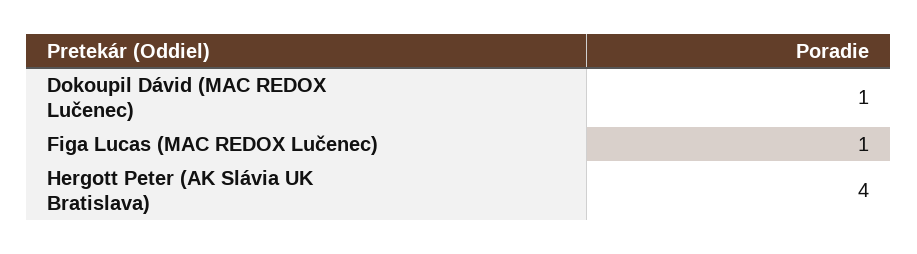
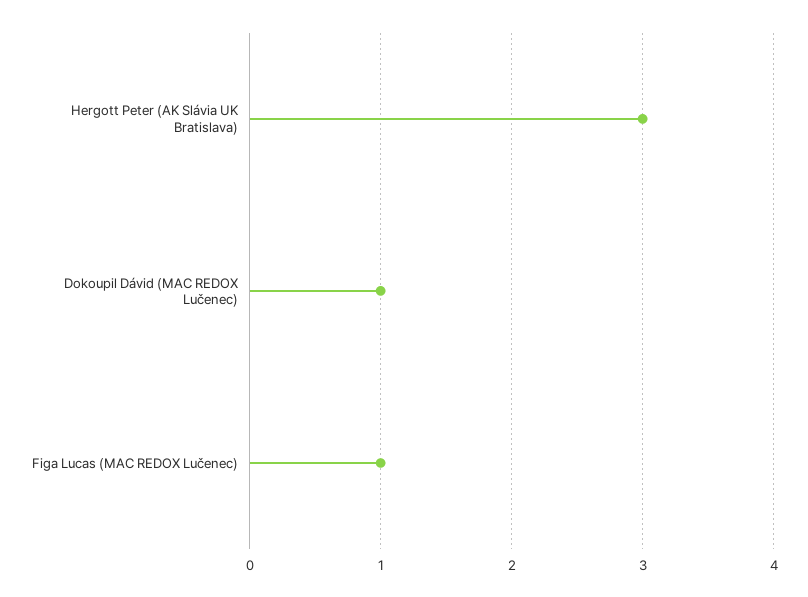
Hergott Peter (AK Slávia UK Bratislava): 4 -> 3

